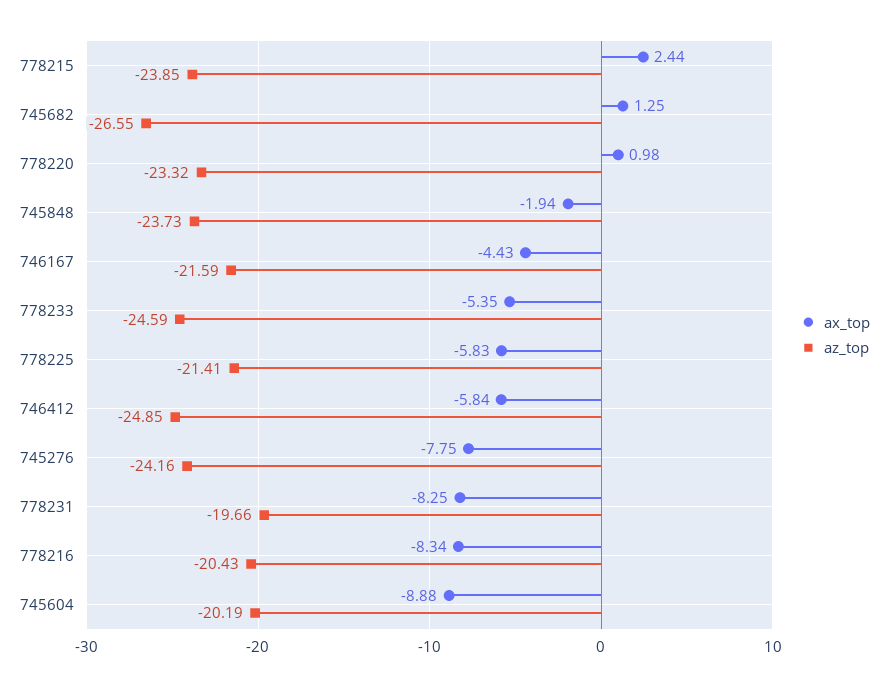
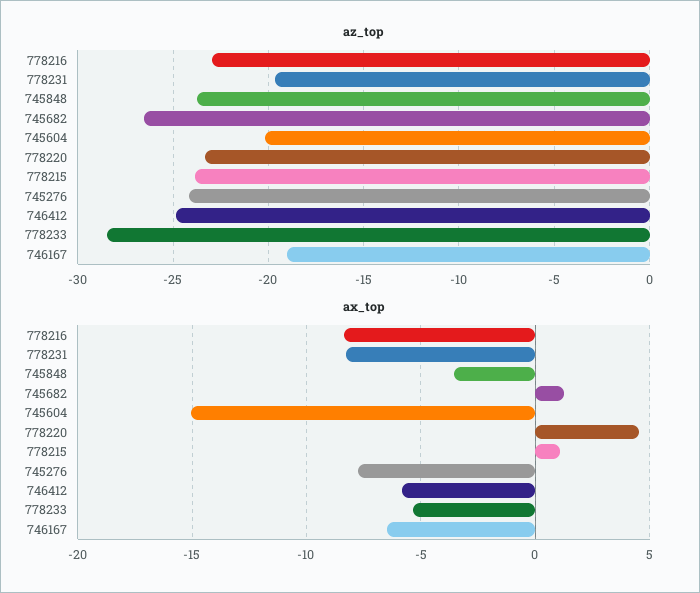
ax_top, 778215: 2.44 -> 1
ax_top, 778220: 0.98 -> 4.5
ax_top, 745848: -1.94 -> -3.5
ax_top, 746167: -4.43 -> -6.5
az_top, 746167: -21.59 -> -19
az_top, 778233: -24.59 -> -28.5
ax_top, 778225: -5.83 -> none
az_top, 778225: -21.41 -> none
az_top, 778216: -20.43 -> -23
ax_top, 745604: -8.88 -> -15

